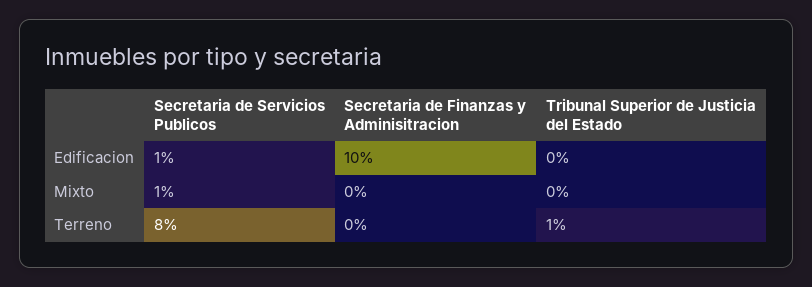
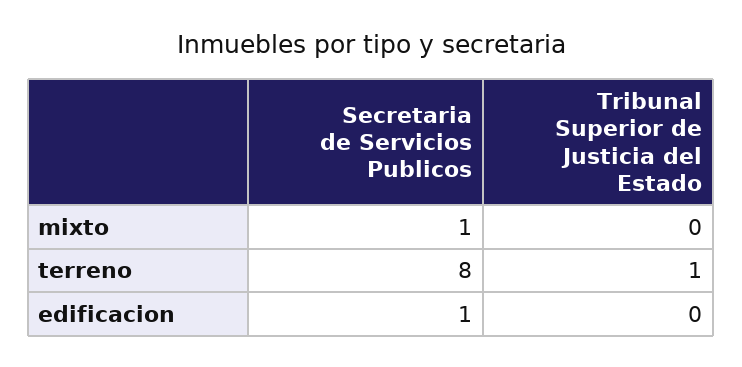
Secretaria de Finanzas y Adminisitracion, Edificacion: 10 -> none
Secretaria de Finanzas y Adminisitracion, Mixto: 0 -> none
Secretaria de Finanzas y Adminisitracion, Terreno: 0 -> none

